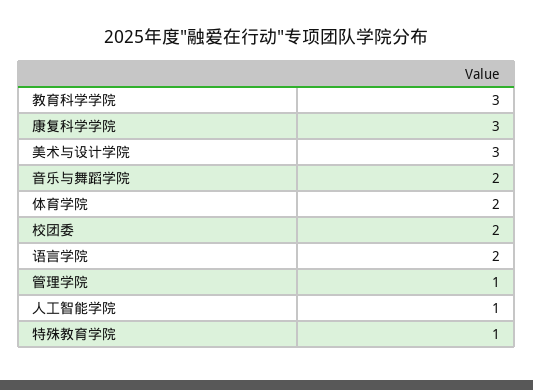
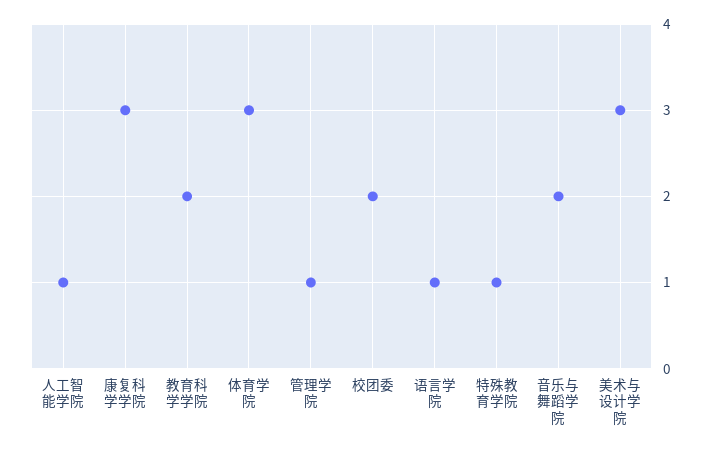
教育科学学院: 3 -> 2
体育学院: 2 -> 3
语言学院: 2 -> 1

